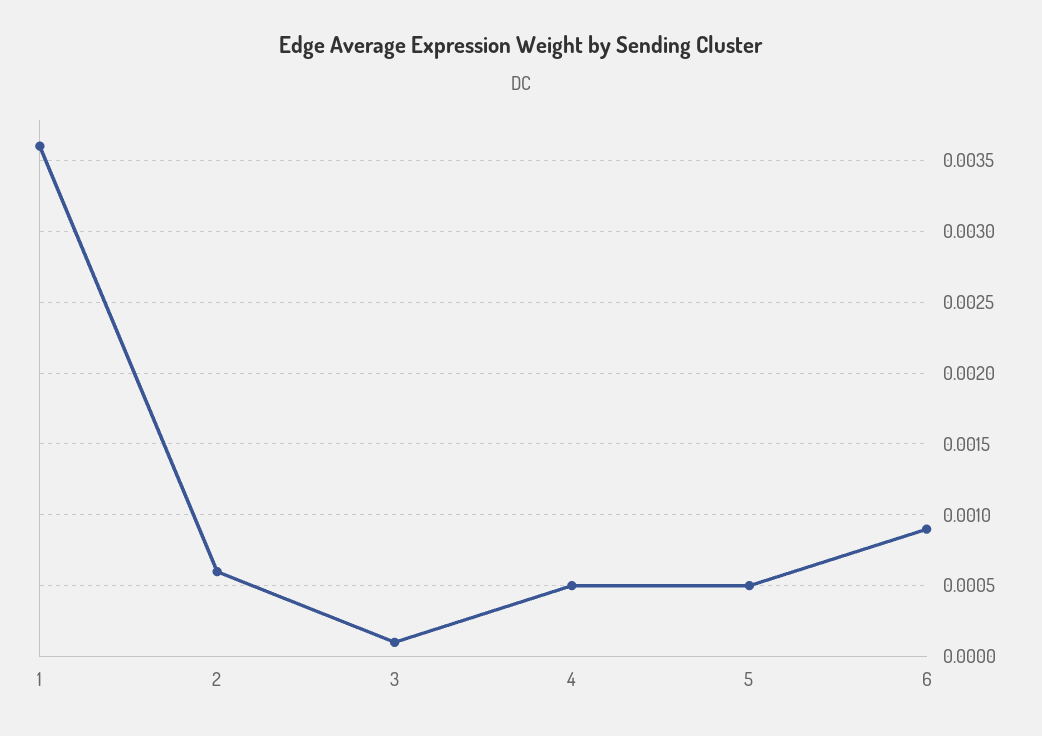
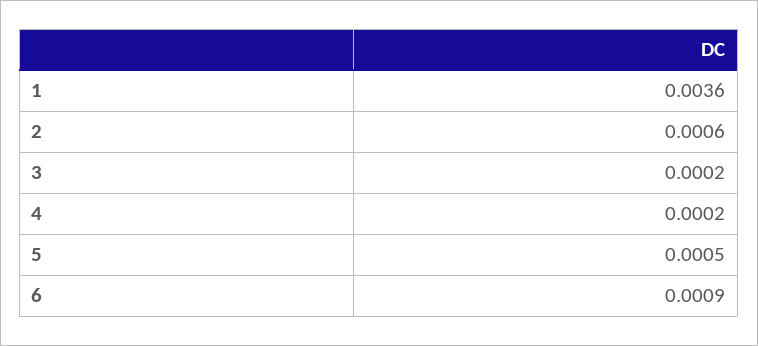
3: 0.0001 -> 0.0002
4: 0.0005 -> 0.0002

